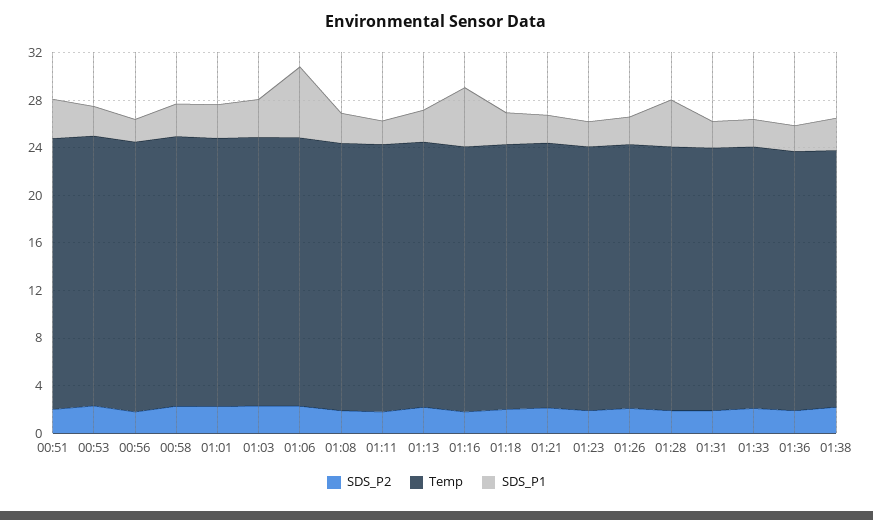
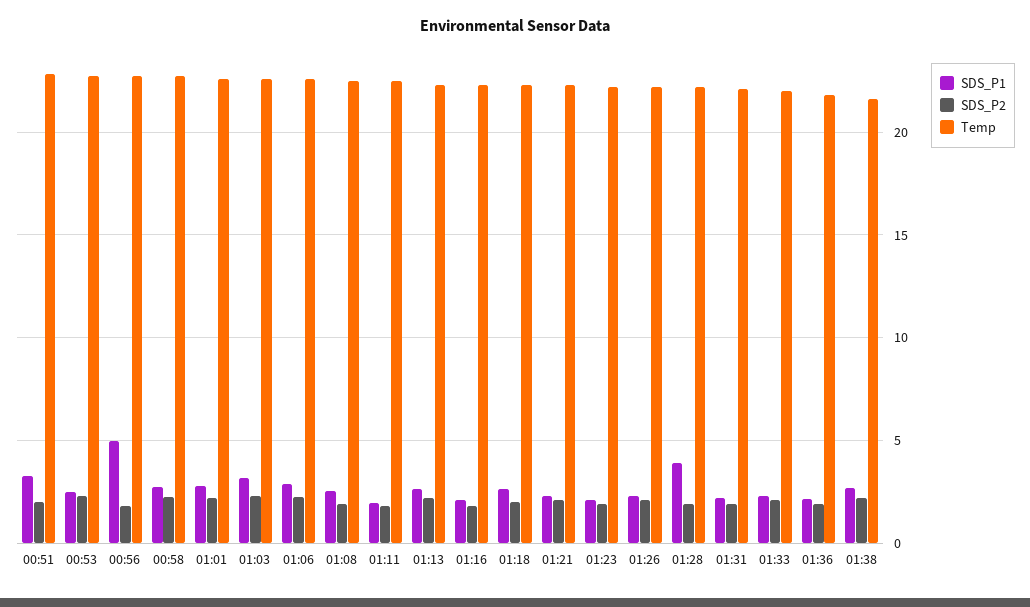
SDS_P1, 00:56: 2 -> 5
SDS_P1, 01:06: 6 -> 3
SDS_P1, 01:16: 5 -> 2

